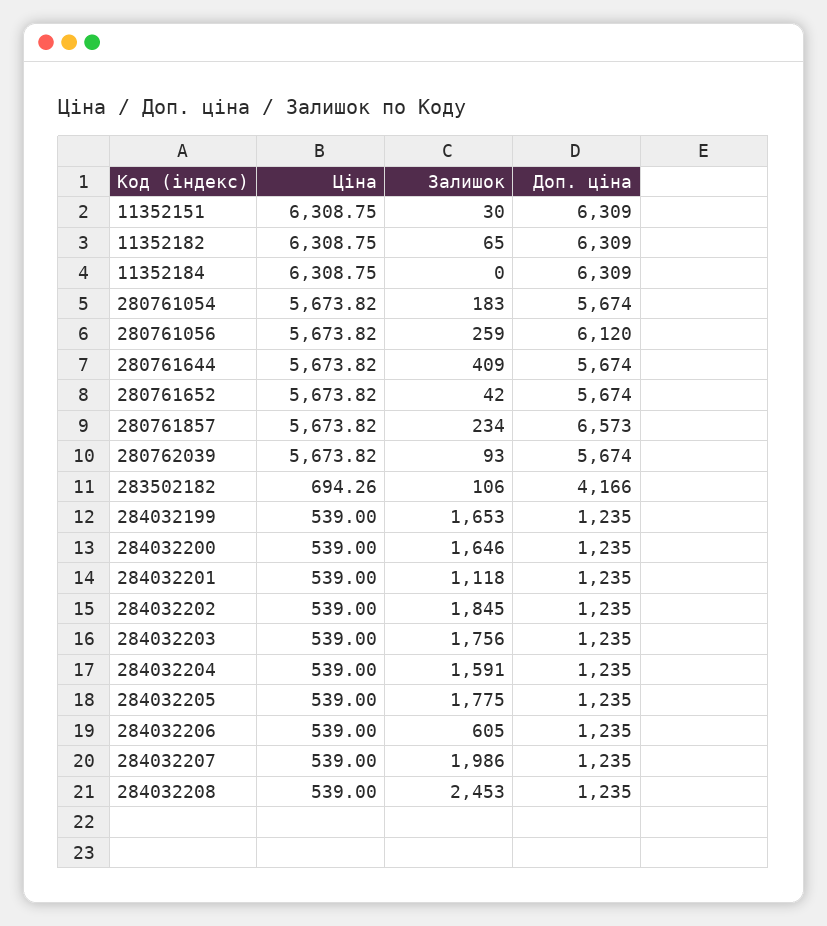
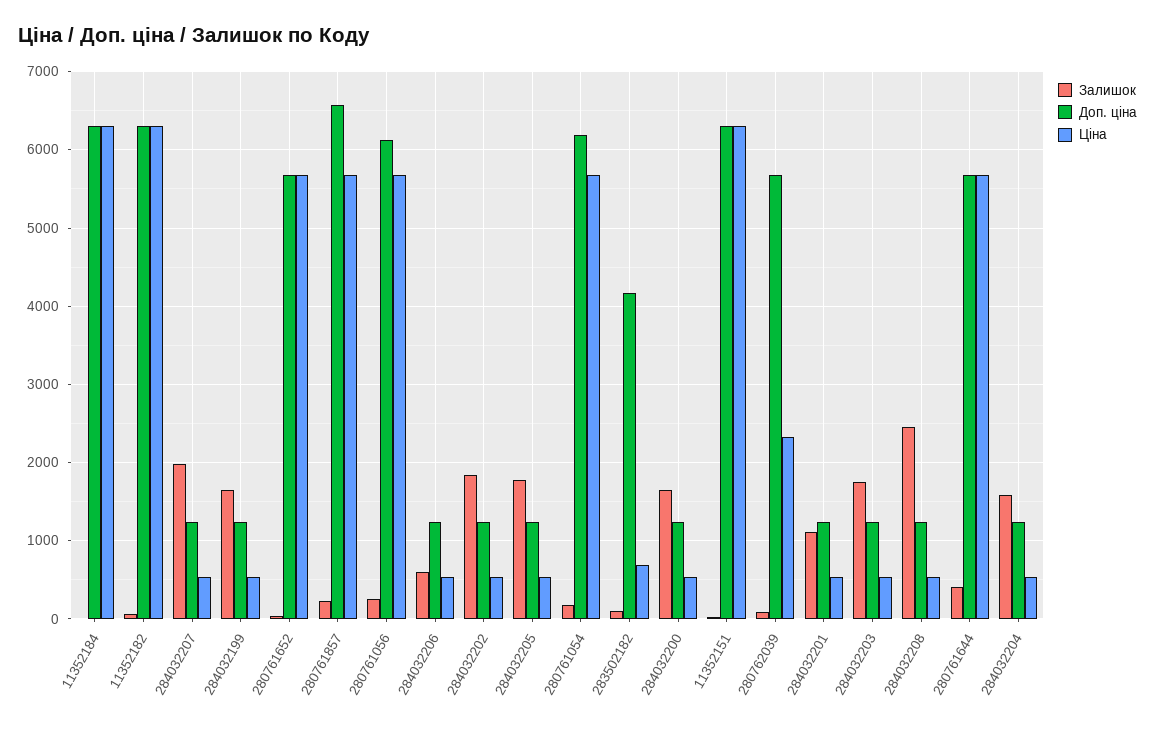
Доп. ціна, 280761054: 5674 -> 6200
Ціна, 280762039: 5673.82 -> 2300

